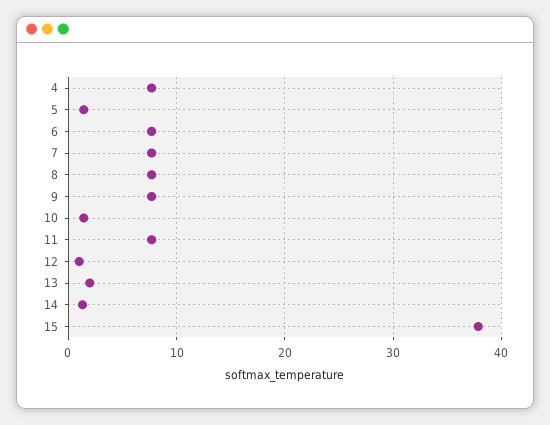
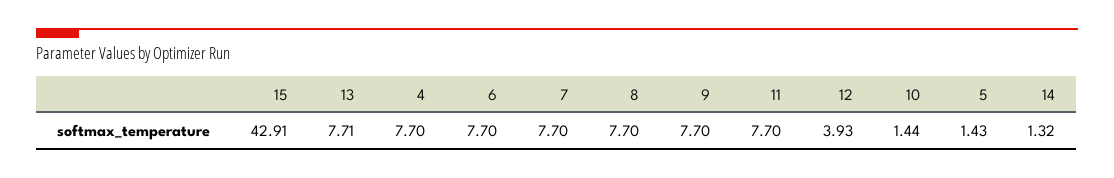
12: 1 -> 3.93
13: 2 -> 7.71
15: 38 -> 42.91

